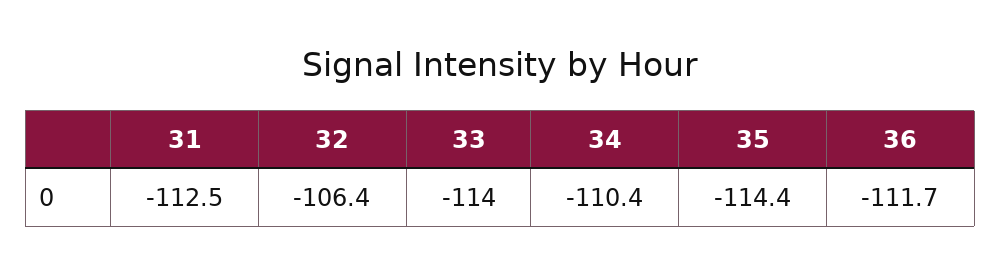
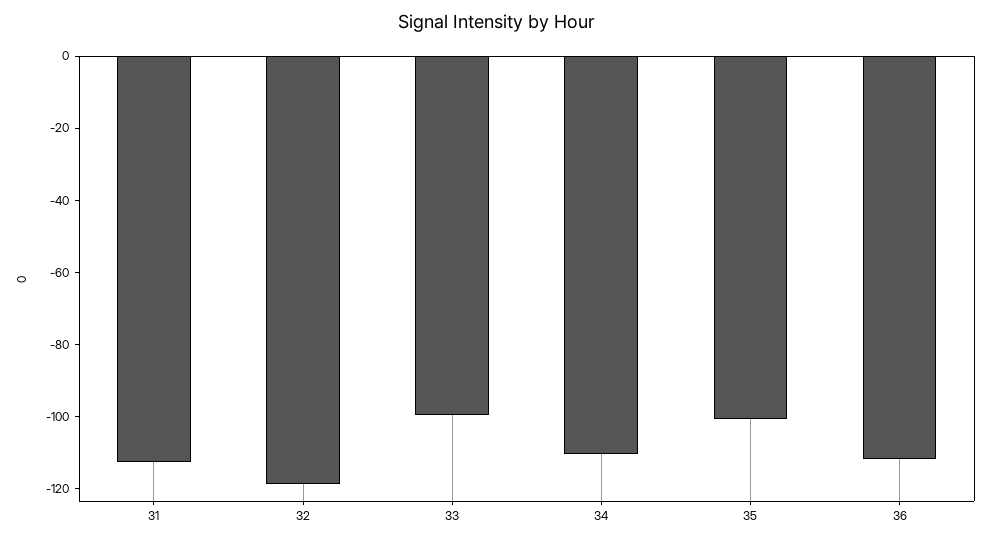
32: -106.4 -> -120
33: -114 -> -100
35: -114.4 -> -100

